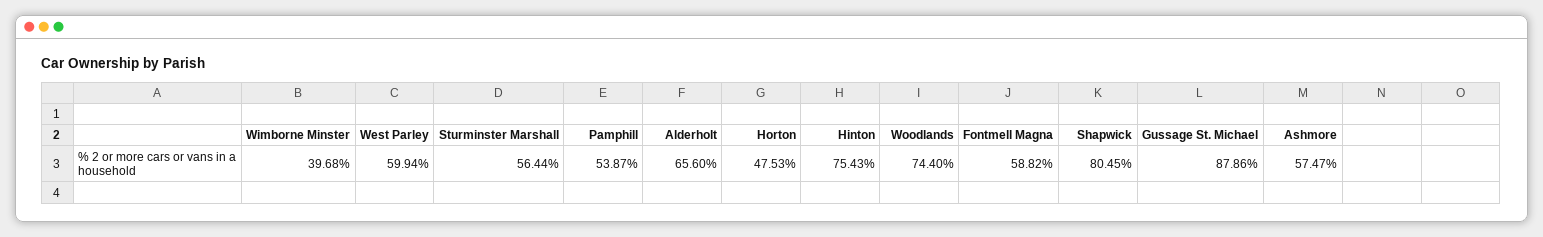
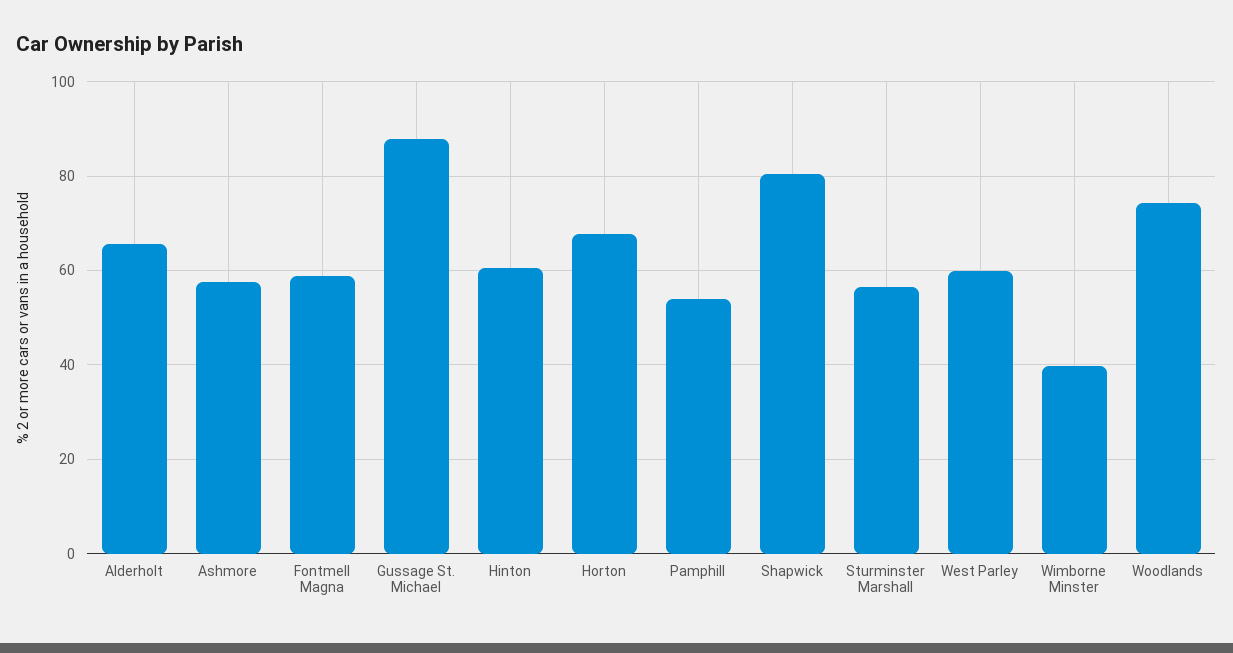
Horton: 47.53 -> 68
Hinton: 75.43 -> 60

